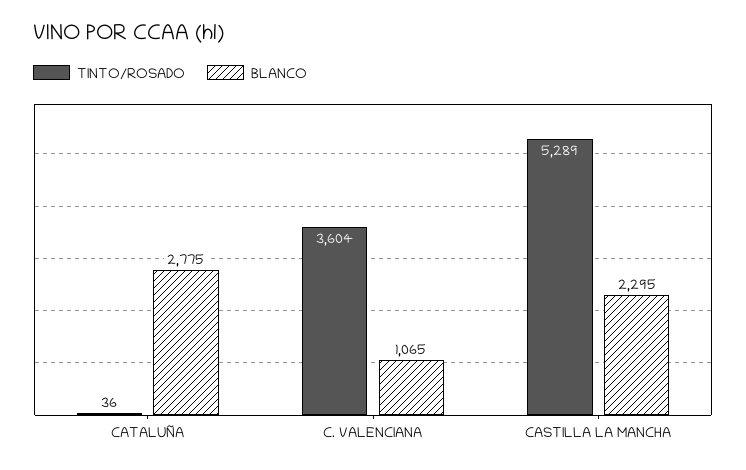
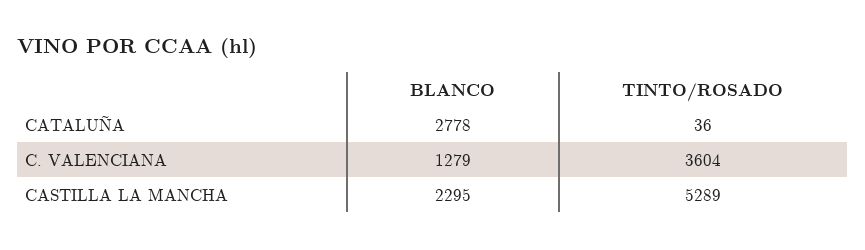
BLANCO, CATALUÑA: 2775 -> 2778
BLANCO, C. VALENCIANA: 1065 -> 1279

